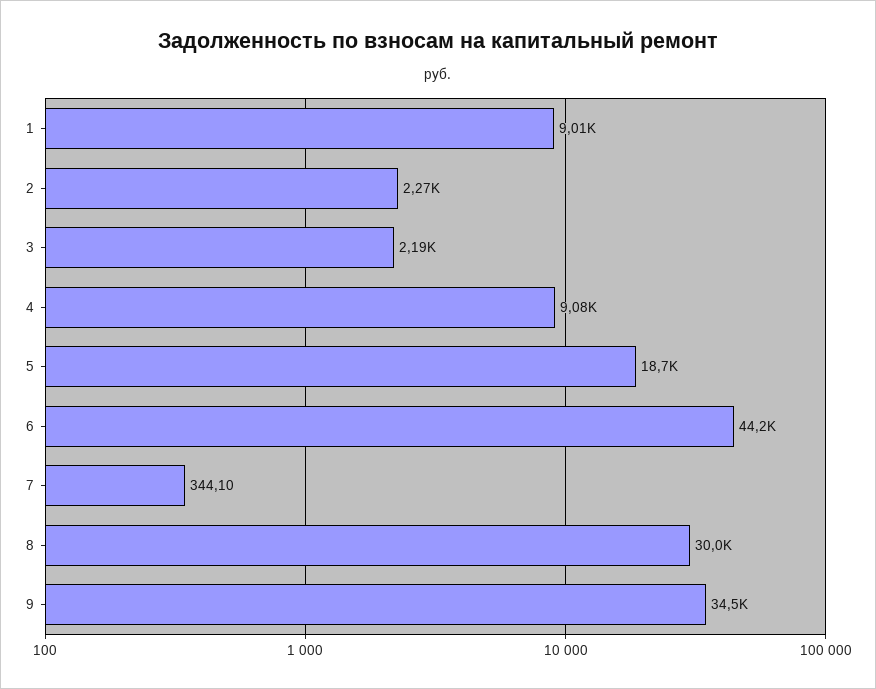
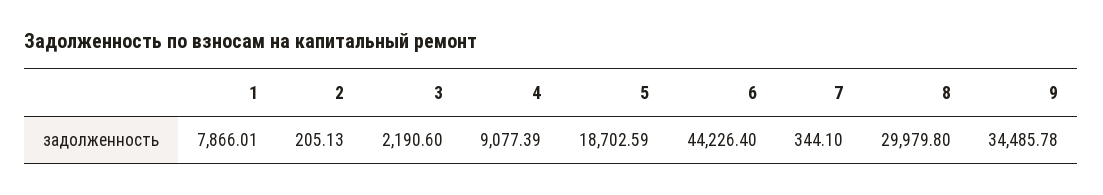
1: 9010 -> 7866.01
2: 2270 -> 205.13

